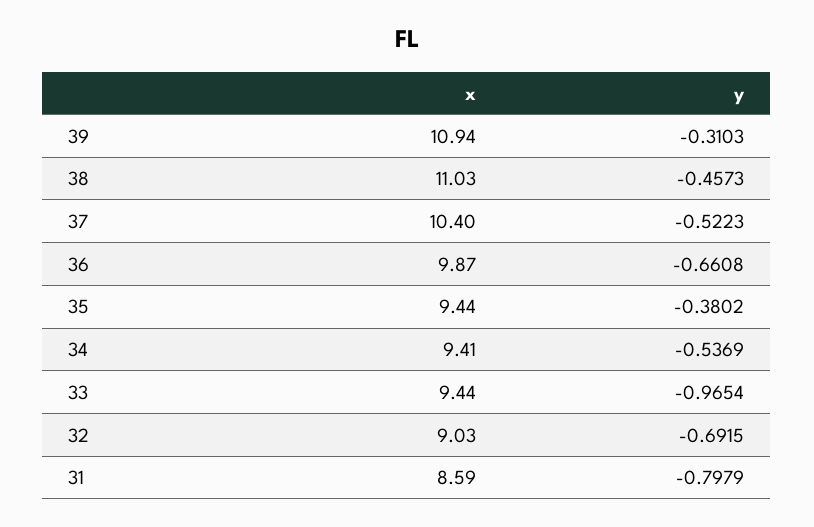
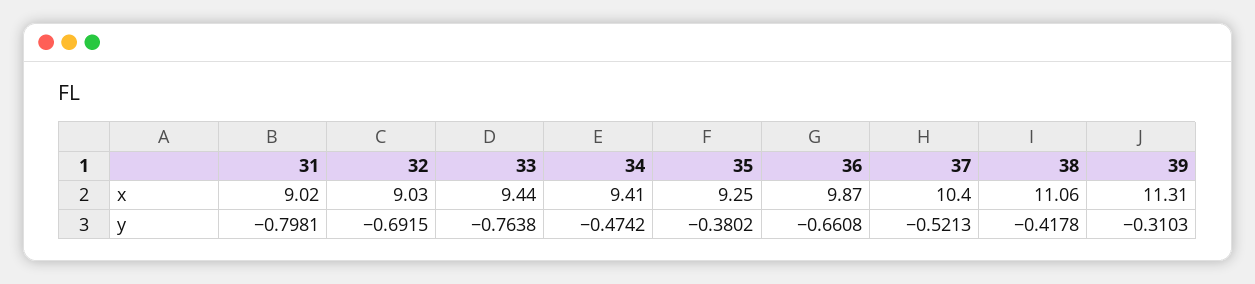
x, 39: 10.94 -> 11.31
x, 38: 11.03 -> 11.06
y, 38: -0.4573 -> -0.4178
y, 37: -0.5223 -> -0.5213
x, 35: 9.44 -> 9.25
y, 34: -0.5369 -> -0.4742
y, 33: -0.9654 -> -0.7638
x, 31: 8.59 -> 9.02
y, 31: -0.7979 -> -0.7981

